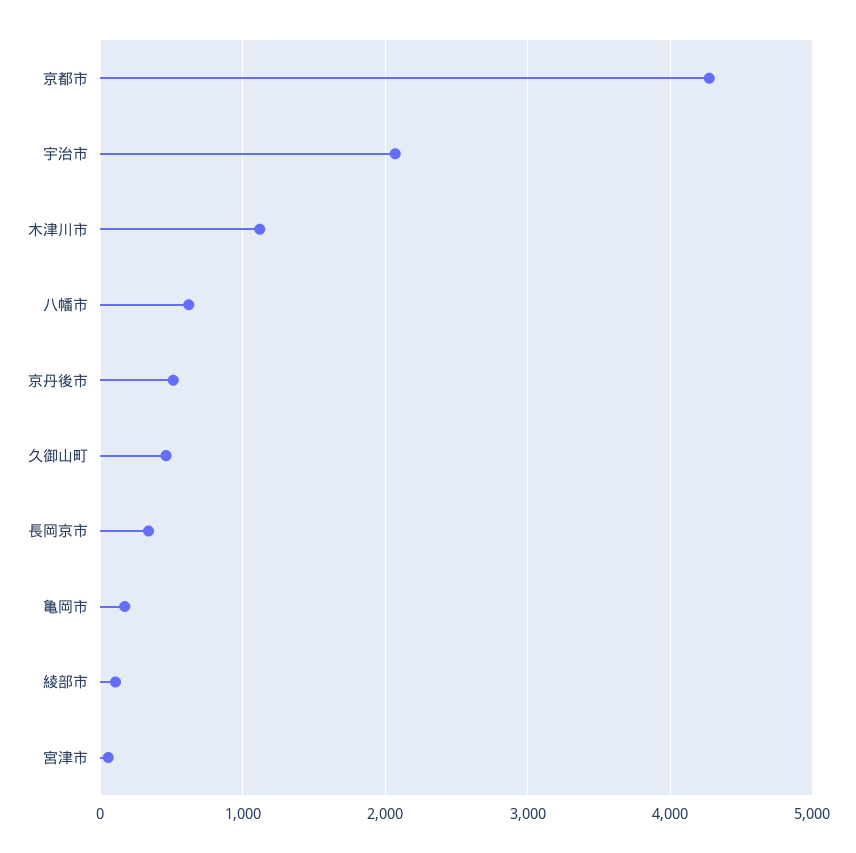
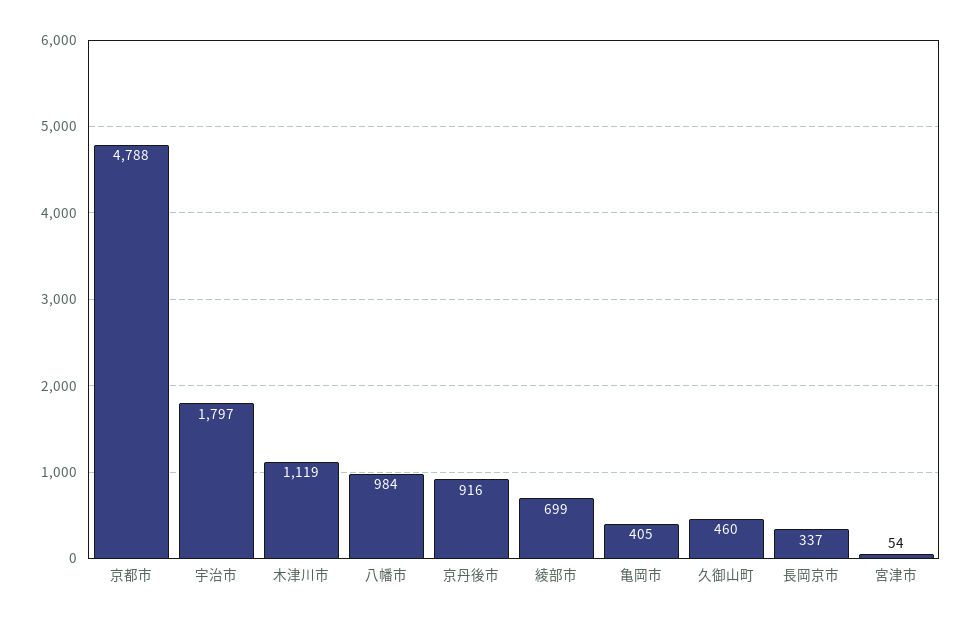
京都市: 4300 -> 4788
宇治市: 2100 -> 1797
八幡市: 600 -> 984
京丹後市: 500 -> 916
亀岡市: 200 -> 405
綾部市: 100 -> 699

